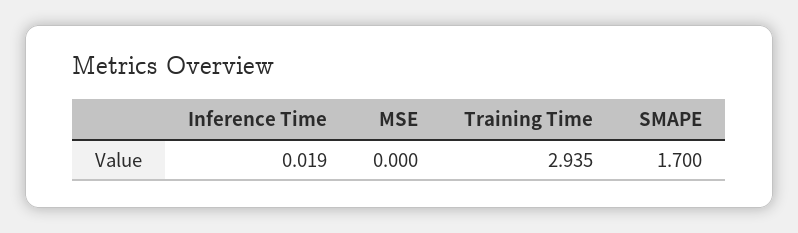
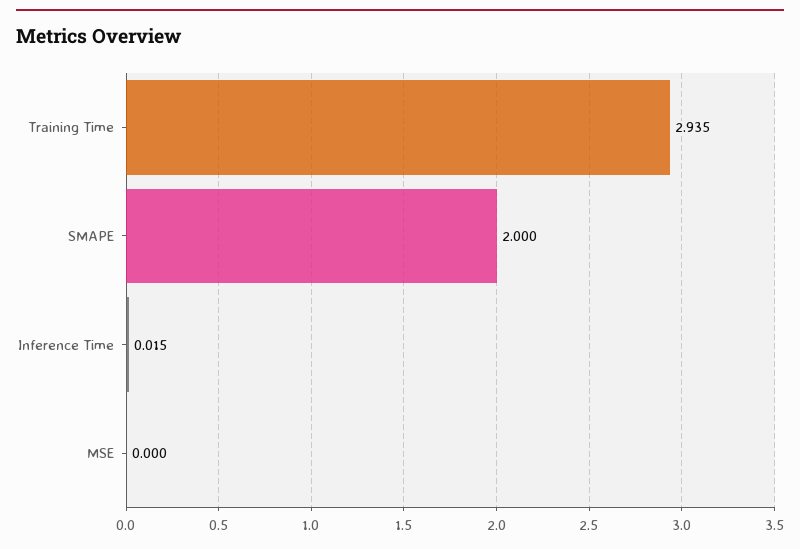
Inference Time: 0.019 -> 0.015
SMAPE: 1.7 -> 2

